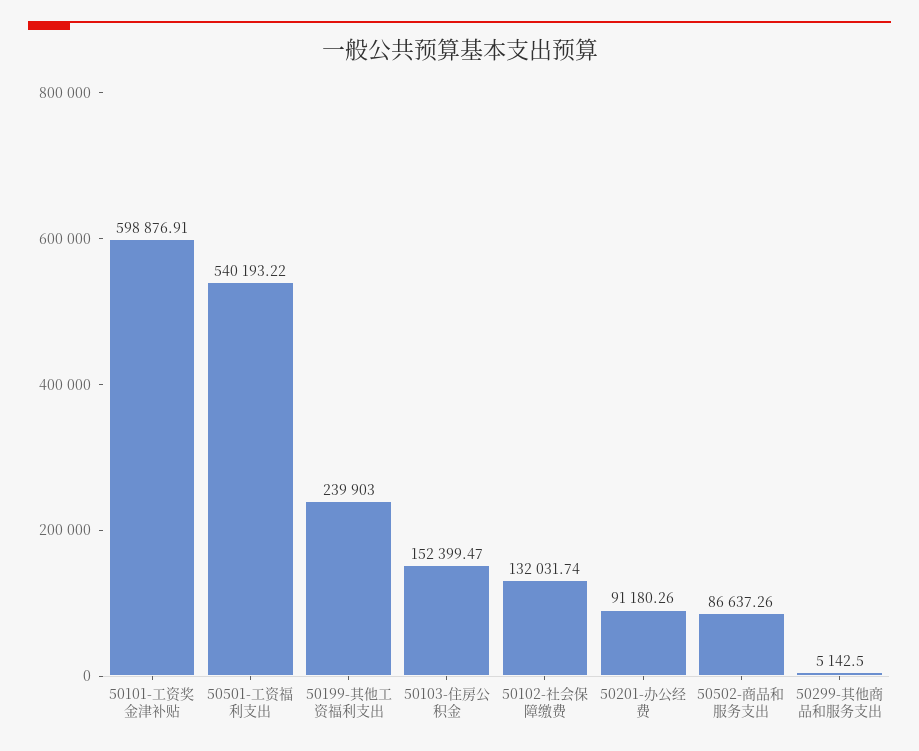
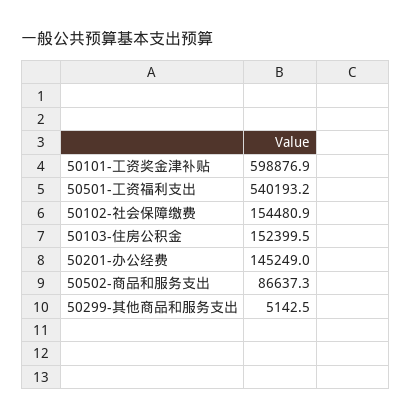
50199-其他工资福利支出: 239903 -> none
50102-社会保障缴费: 132031.74 -> 154480.9
50201-办公经费: 91180.26 -> 145249

